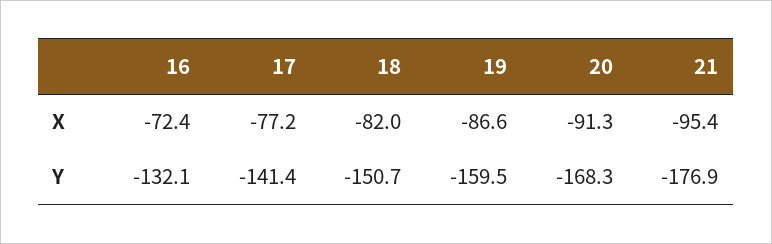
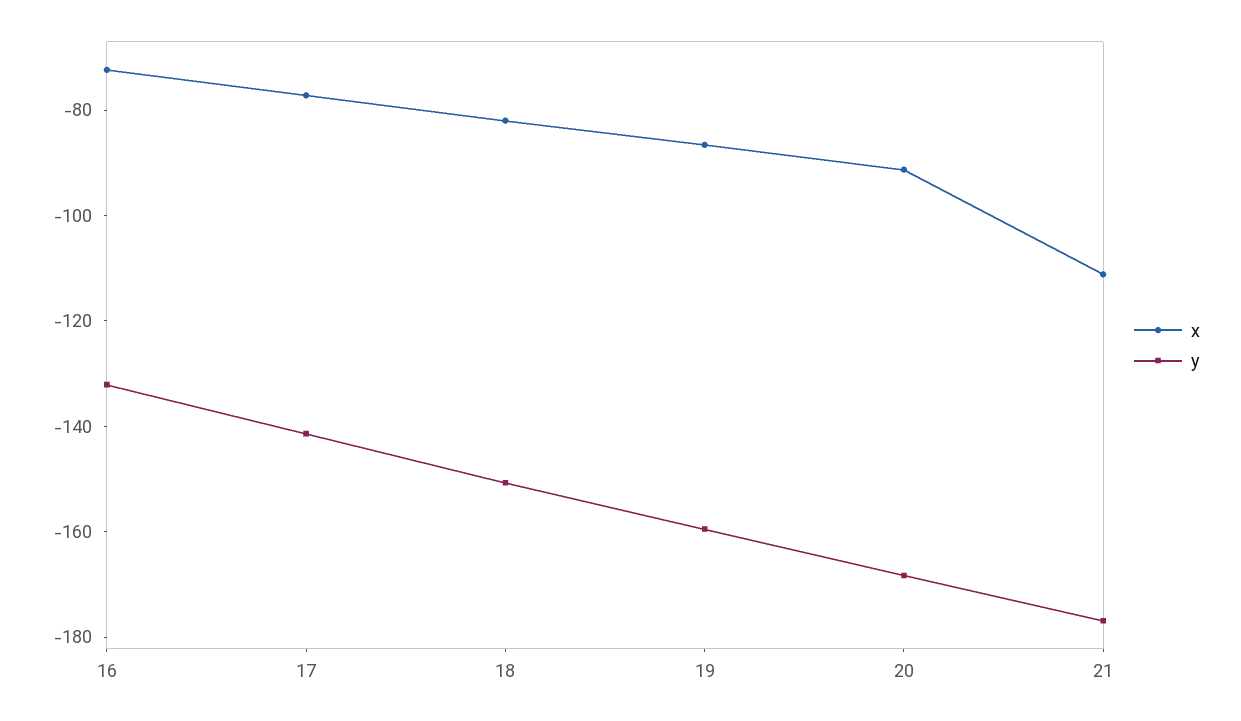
X, 21: -95.4 -> -110

